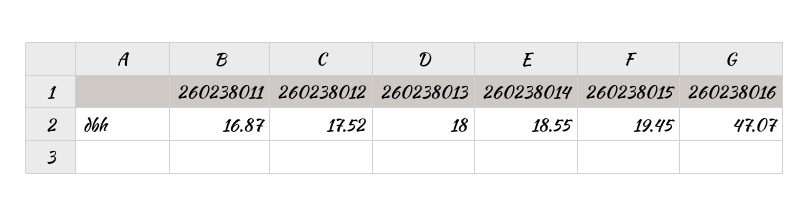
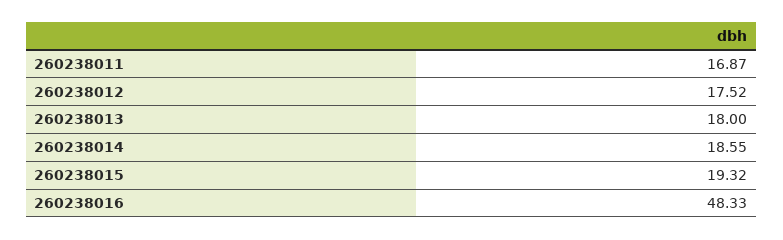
260238015: 19.45 -> 19.32
260238016: 47.07 -> 48.33

